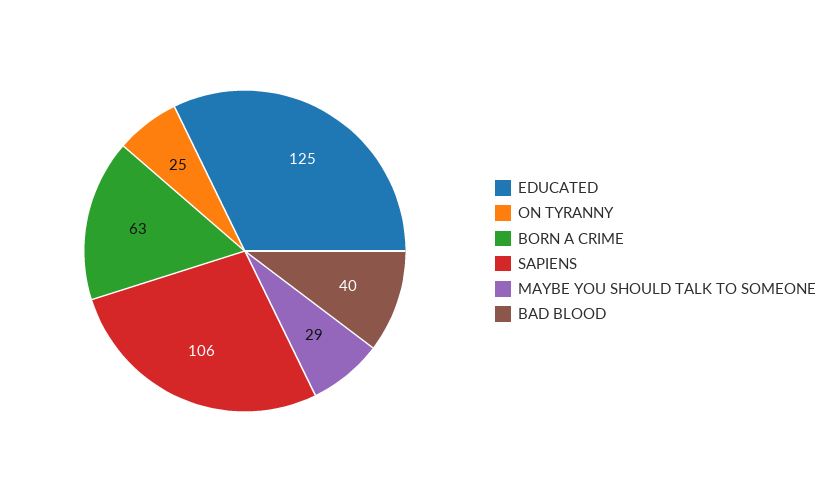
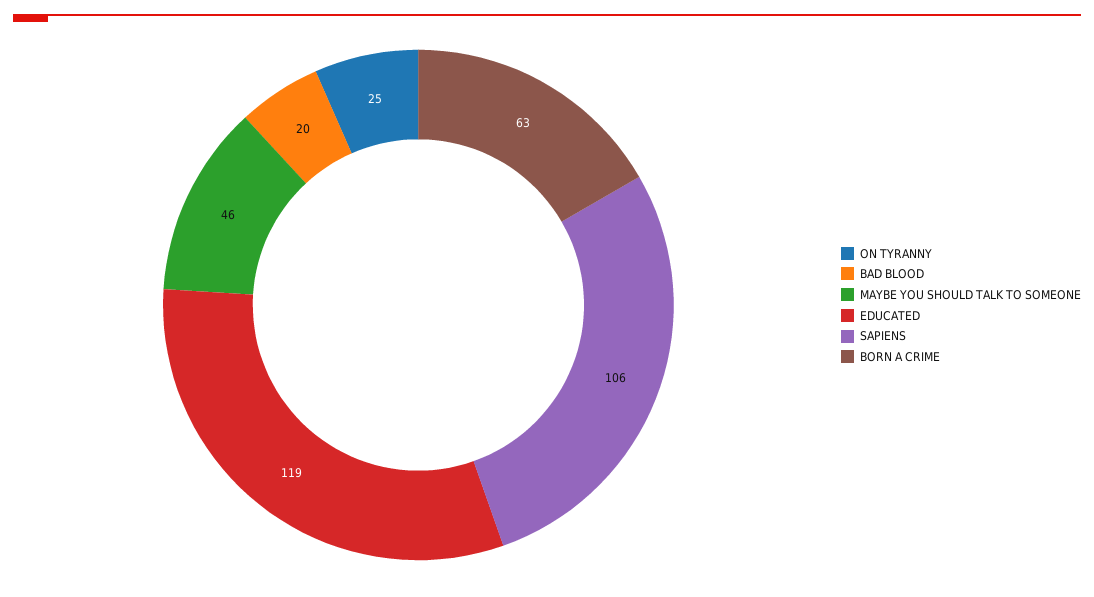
EDUCATED: 125 -> 119
MAYBE YOU SHOULD TALK TO SOMEONE: 29 -> 46
BAD BLOOD: 40 -> 20

